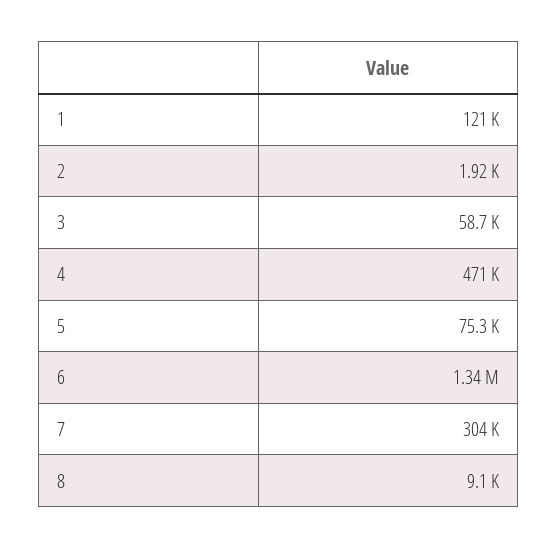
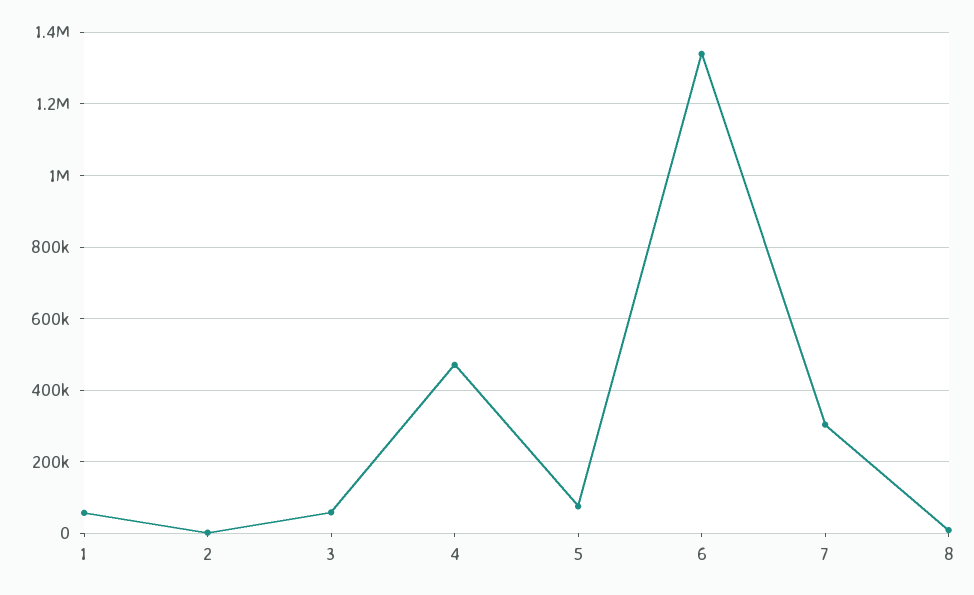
1: 121000 -> 60000

